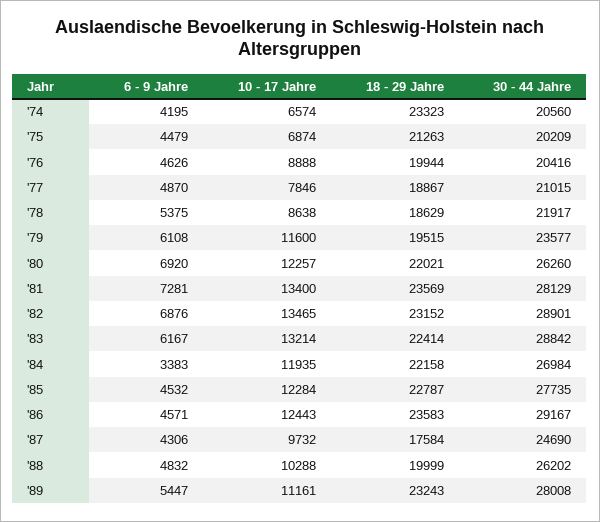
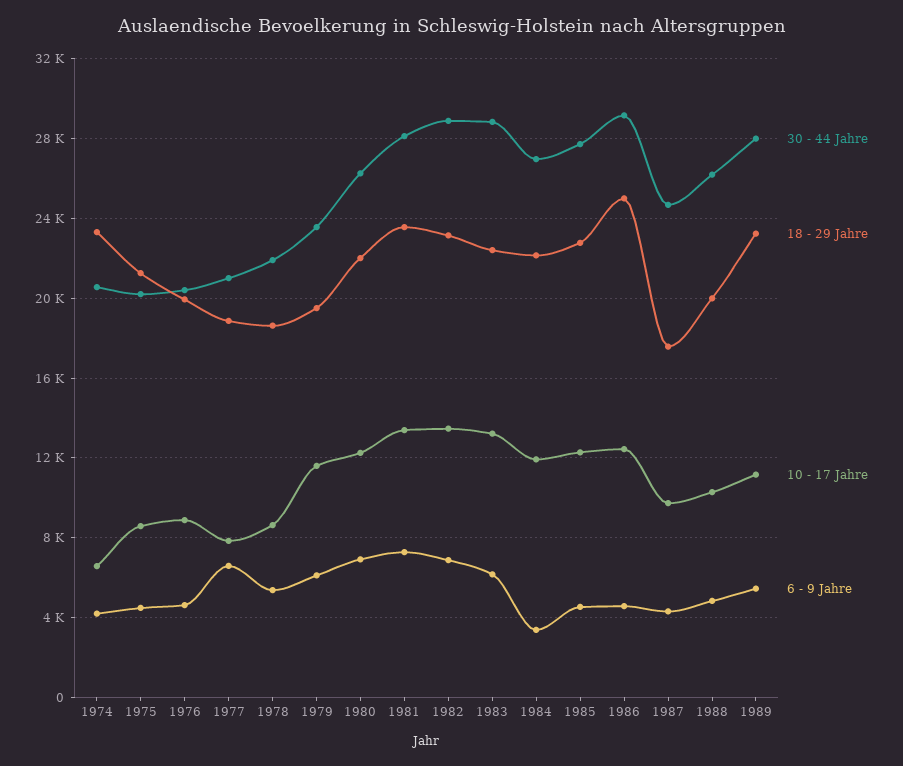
10 - 17 Jahre, '75: 6874 -> 8500
6 - 9 Jahre, '77: 4870 -> 6500
18 - 29 Jahre, '86: 23583 -> 25000

